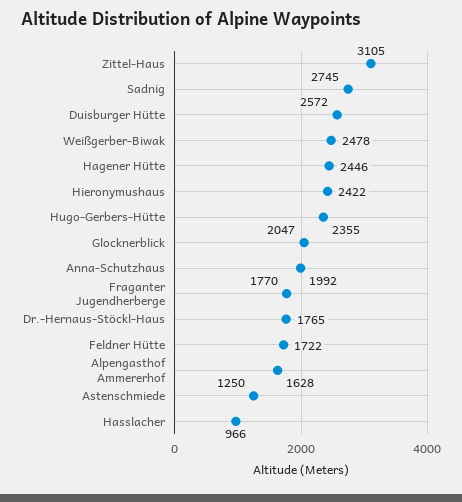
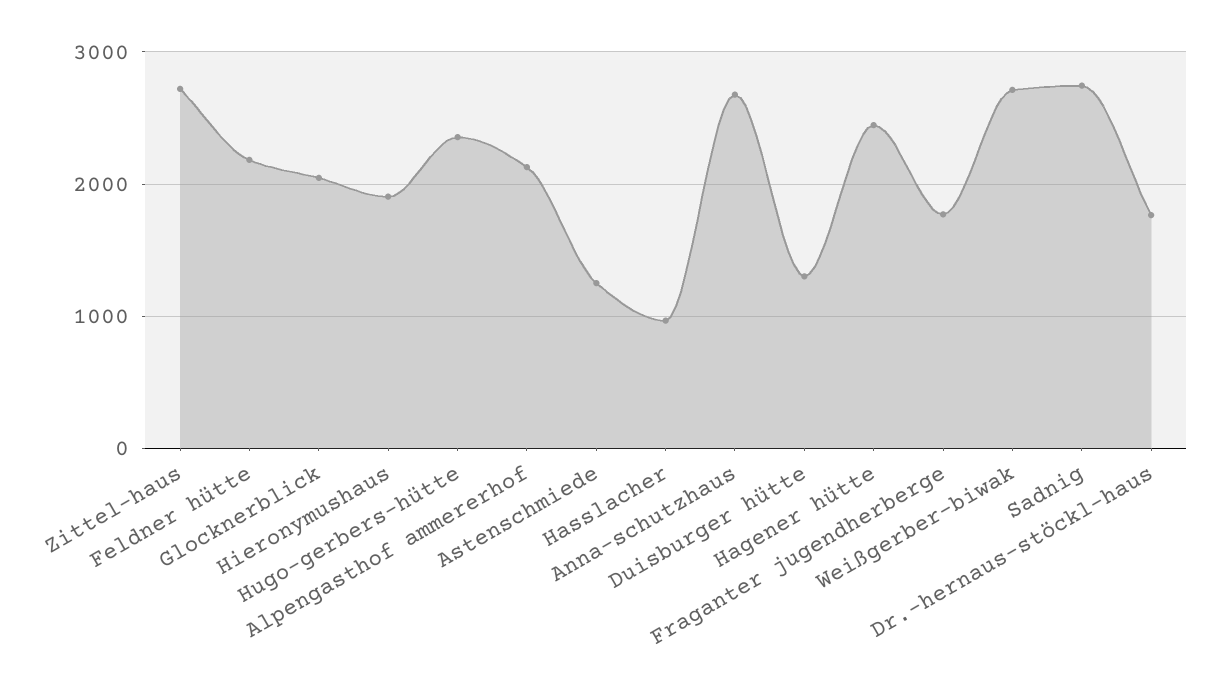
Zittel-Haus: 3105 -> 2700
Duisburger Hütte: 2572 -> 1300
Weißgerber-Biwak: 2478 -> 2700
Hieronymushaus: 2422 -> 1900
Anna-Schutzhaus: 1992 -> 2700
Feldner Hütte: 1722 -> 2200
Alpengasthof Ammererhof: 1628 -> 2100

